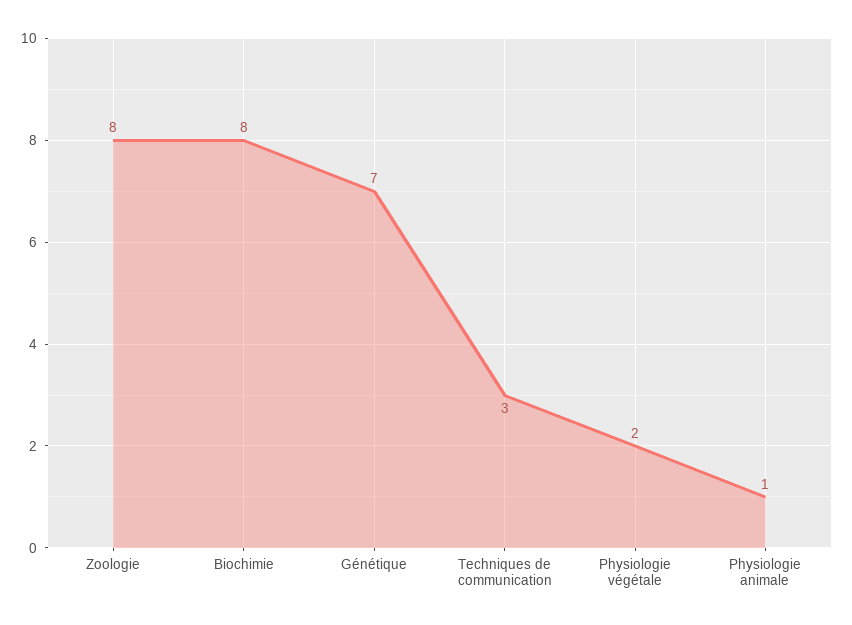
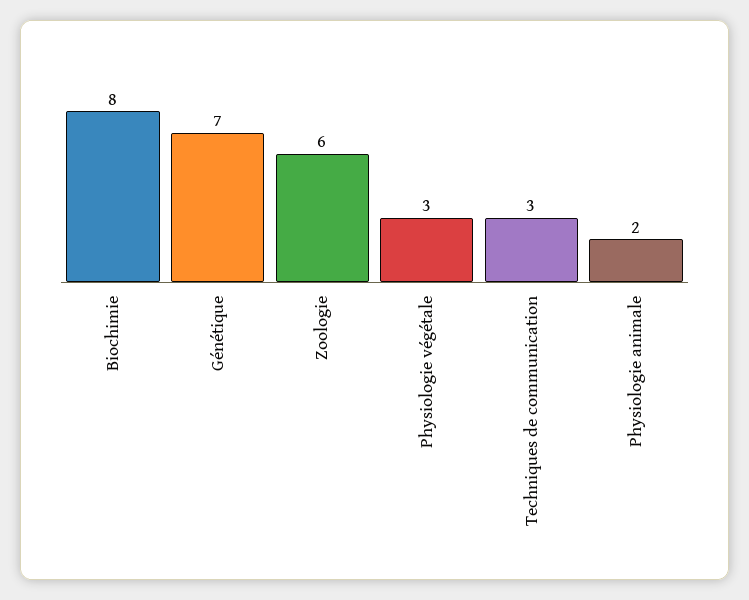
Zoologie: 8 -> 6
Physiologie végétale: 2 -> 3
Physiologie animale: 1 -> 2

